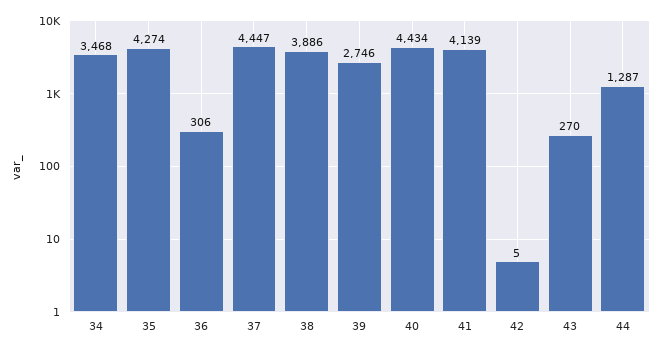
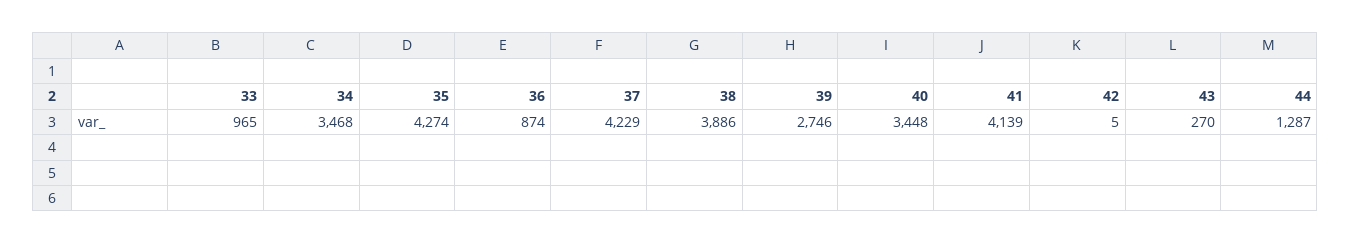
36: 306 -> 874
37: 4447 -> 4229
40: 4434 -> 3448
33: none -> 965

